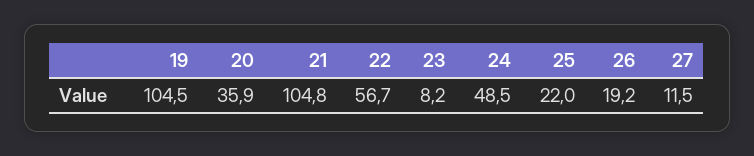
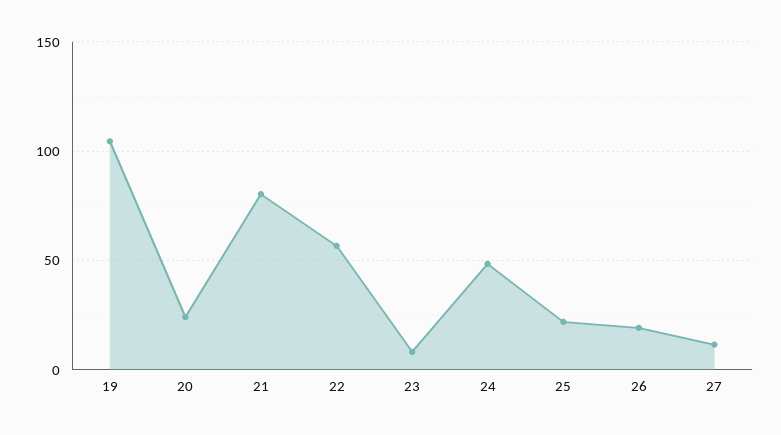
20: 35.9 -> 25
21: 104.8 -> 80

